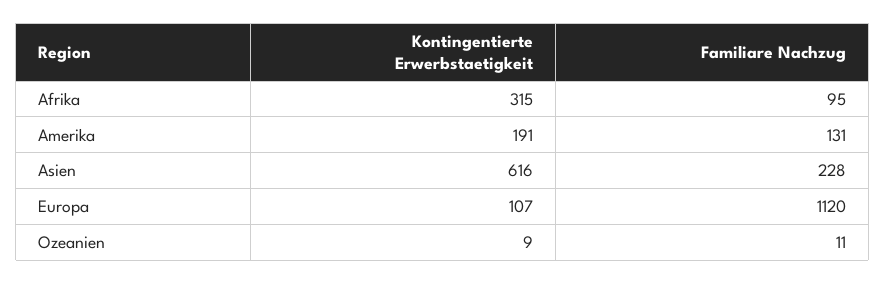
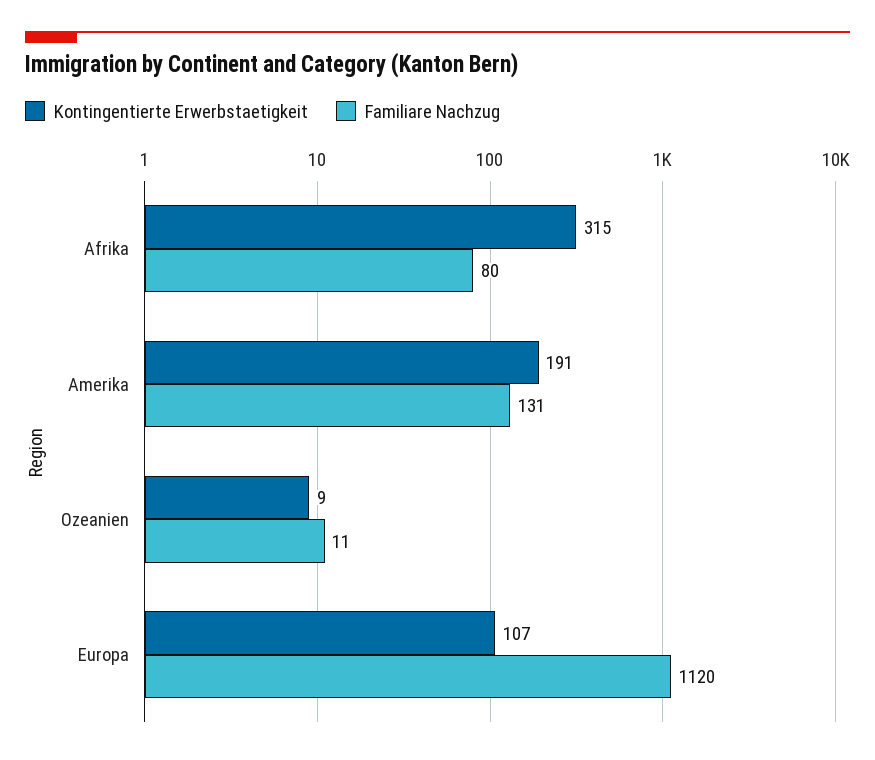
Familiare Nachzug, Afrika: 95 -> 80
Kontingentierte Erwerbstaetigkeit, Asien: 616 -> none
Familiare Nachzug, Asien: 228 -> none

